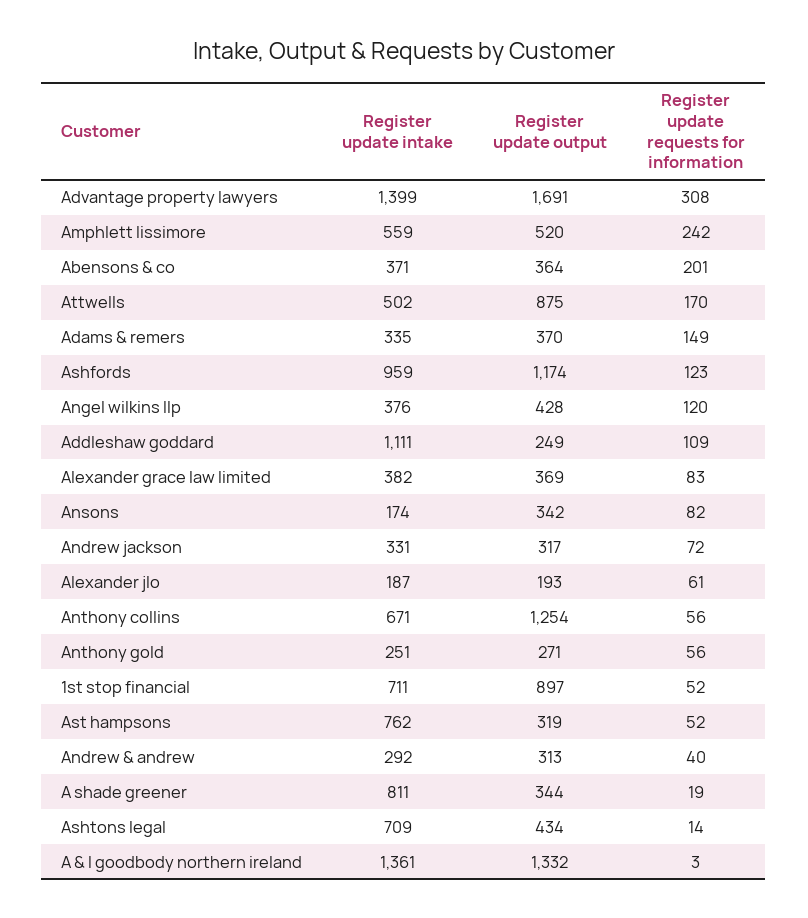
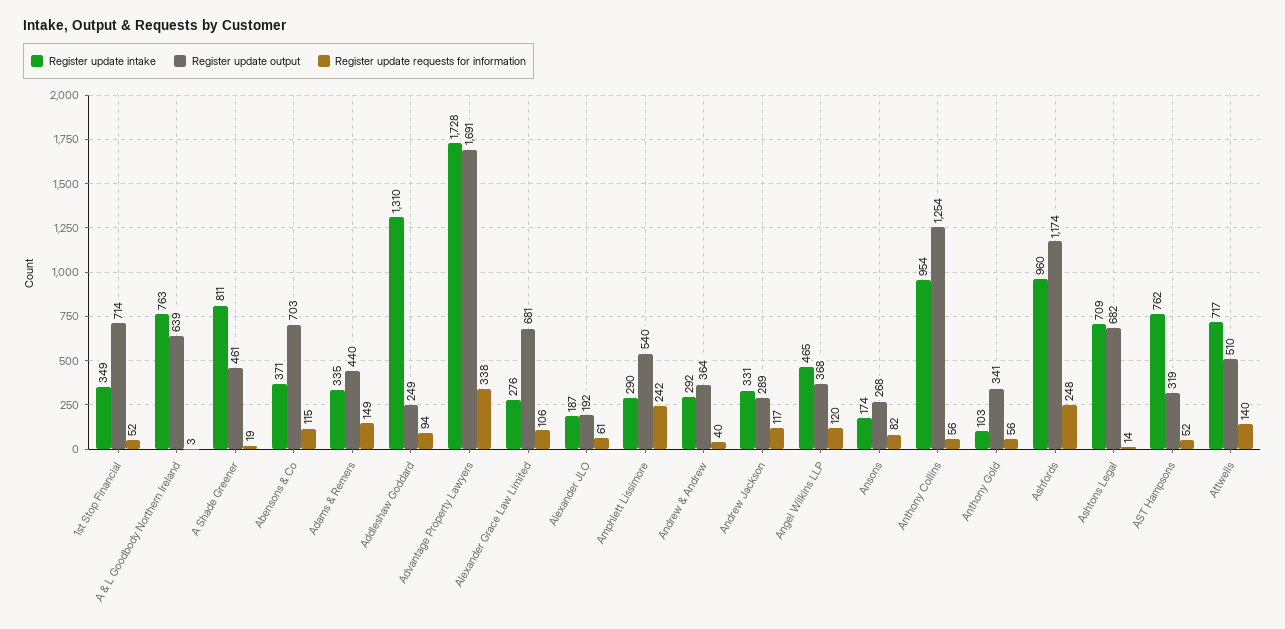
Register update intake, Advantage property lawyers: 1399 -> 1728
Register update requests for information, Advantage property lawyers: 308 -> 338
Register update intake, Amphlett lissimore: 559 -> 290
Register update output, Amphlett lissimore: 520 -> 540
Register update output, Abensons & co: 364 -> 703
Register update requests for information, Abensons & co: 201 -> 115
Register update intake, Attwells: 502 -> 717
Register update output, Attwells: 875 -> 510
Register update requests for information, Attwells: 170 -> 140
Register update output, Adams & remers: 370 -> 440
Register update intake, Ashfords: 959 -> 960
Register update requests for information, Ashfords: 123 -> 248
Register update intake, Angel wilkins llp: 376 -> 465
Register update output, Angel wilkins llp: 428 -> 368
Register update intake, Addleshaw goddard: 1111 -> 1310
Register update requests for information, Addleshaw goddard: 109 -> 94
Register update intake, Alexander grace law limited: 382 -> 276
Register update output, Alexander grace law limited: 369 -> 681
Register update requests for information, Alexander grace law limited: 83 -> 106
Register update output, Ansons: 342 -> 268
Register update output, Andrew jackson: 317 -> 289
Register update requests for information, Andrew jackson: 72 -> 117
Register update output, Alexander jlo: 193 -> 192
Register update intake, Anthony collins: 671 -> 954
Register update intake, Anthony gold: 251 -> 103
Register update output, Anthony gold: 271 -> 341
Register update intake, 1st stop financial: 711 -> 349
Register update output, 1st stop financial: 897 -> 714
Register update output, Andrew & andrew: 313 -> 364
Register update output, A shade greener: 344 -> 461
Register update output, Ashtons legal: 434 -> 682
Register update intake, A & l goodbody northern ireland: 1361 -> 763
Register update output, A & l goodbody northern ireland: 1332 -> 639

